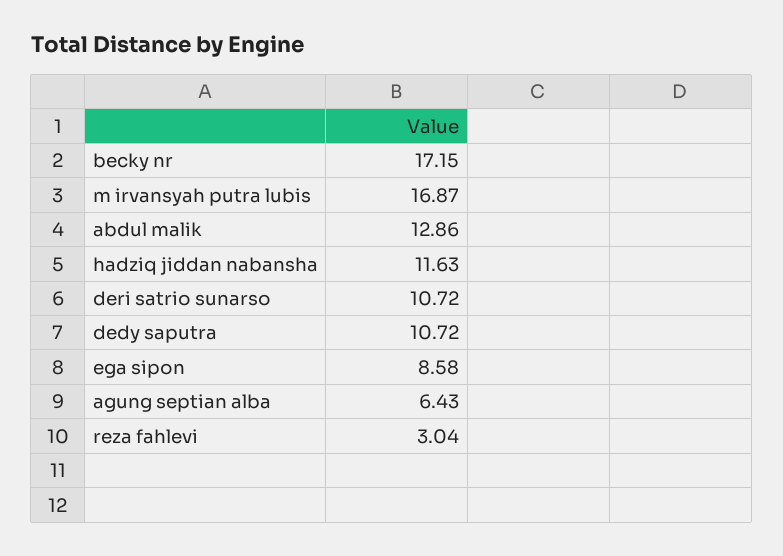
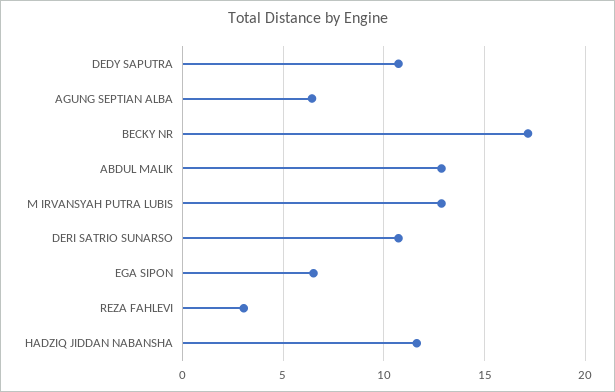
m irvansyah putra lubis: 16.87 -> 13
ega sipon: 8.58 -> 6.5

